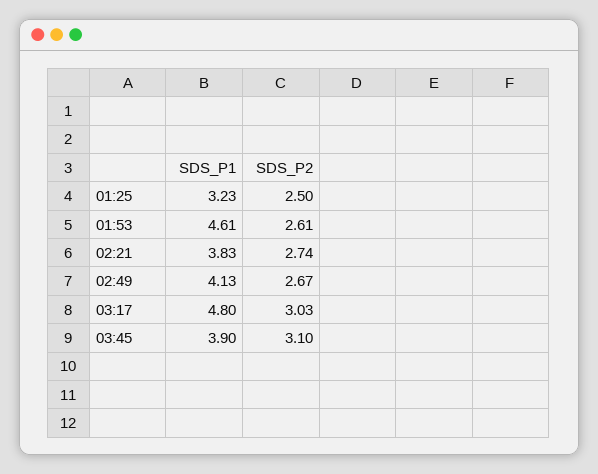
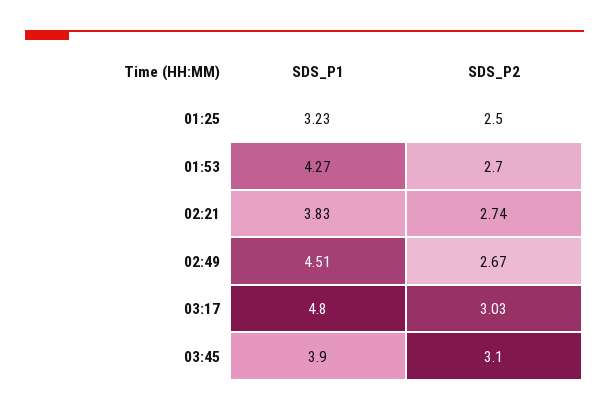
SDS_P1, 01:53: 4.61 -> 4.27
SDS_P2, 01:53: 2.61 -> 2.7
SDS_P1, 02:49: 4.13 -> 4.51

